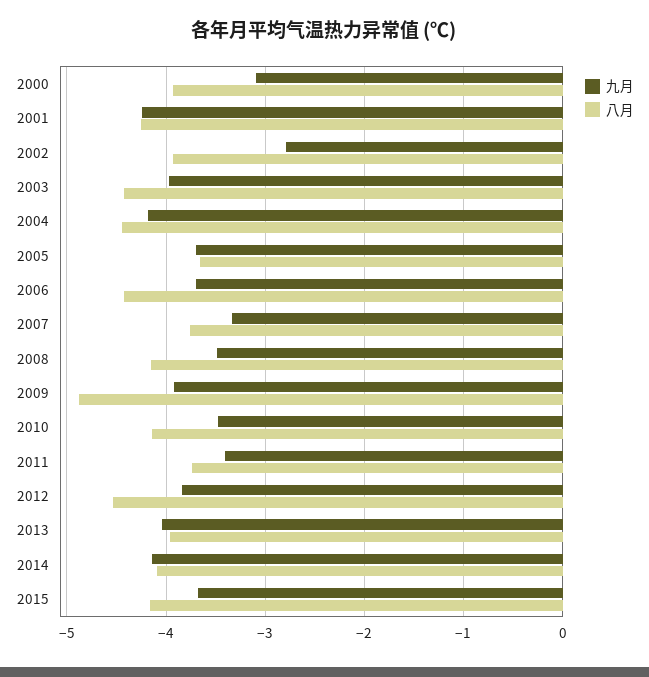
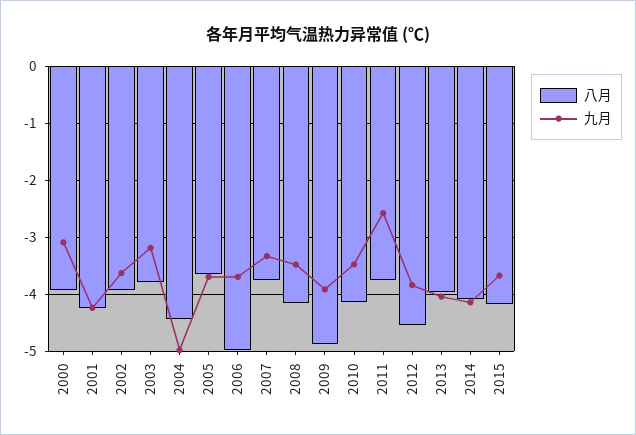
九月, 2002: -2.8 -> -3.6
九月, 2003: -4 -> -3.2
八月, 2003: -4.4 -> -3.8
九月, 2004: -4.2 -> -5
八月, 2006: -4.4 -> -5
九月, 2011: -3.4 -> -2.6

